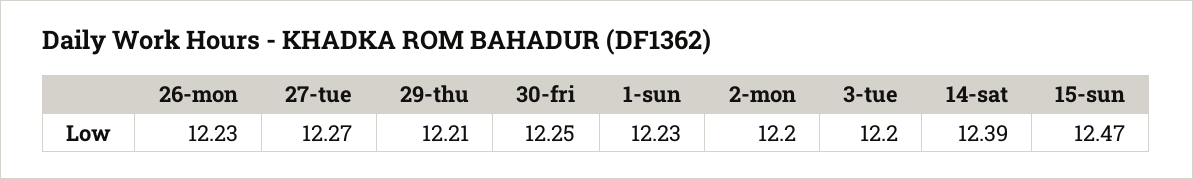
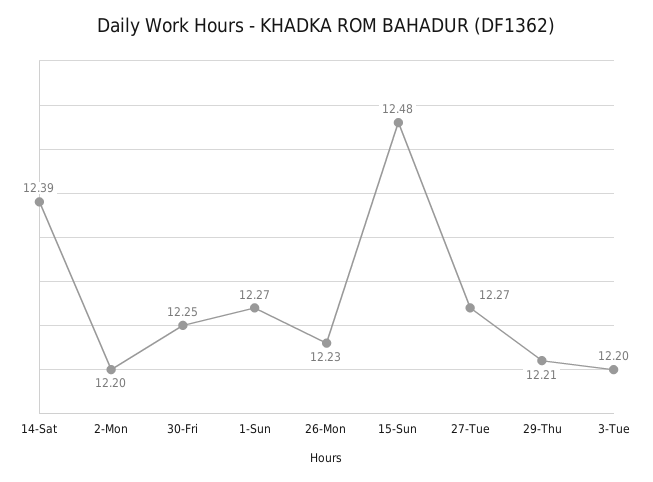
1-sun: 12.23 -> 12.27
15-sun: 12.47 -> 12.48

